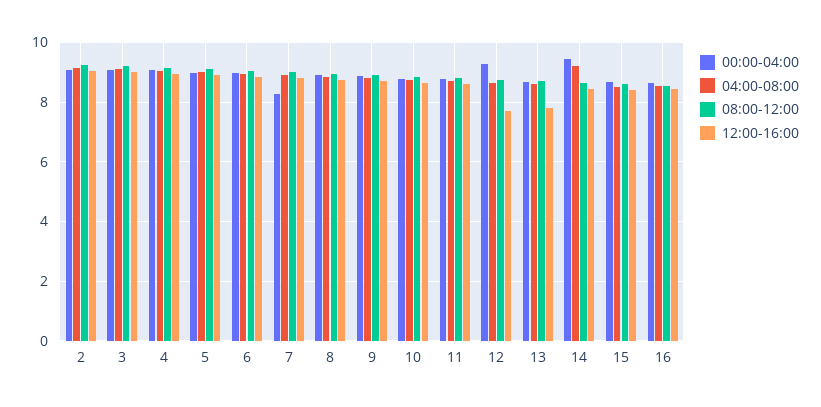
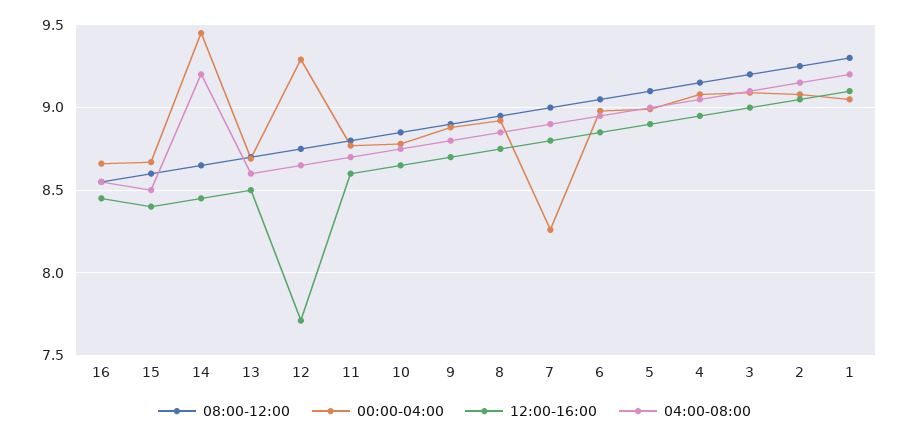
12:00-16:00, 13: 7.75 -> 8.5
08:00-12:00, 1: none -> 9.3
00:00-04:00, 1: none -> 9.05
12:00-16:00, 1: none -> 9.1
04:00-08:00, 1: none -> 9.2

